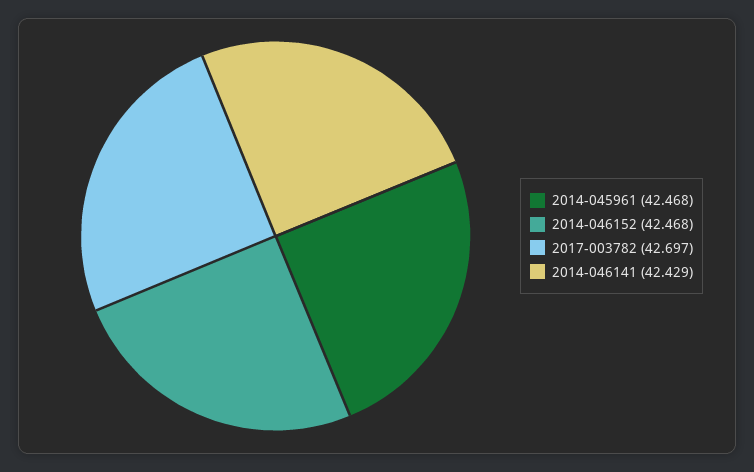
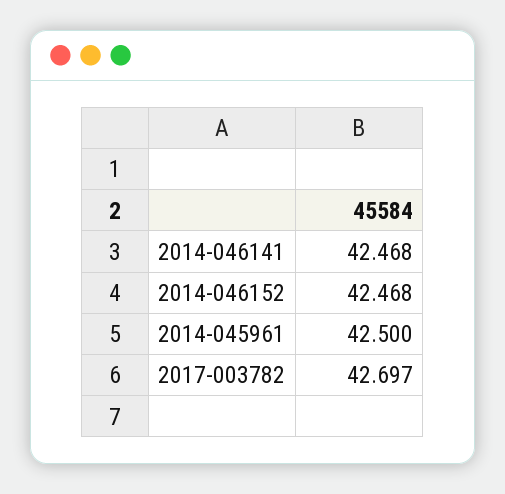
2014-045961: 42.468 -> 42.5
2014-046141: 42.429 -> 42.468

